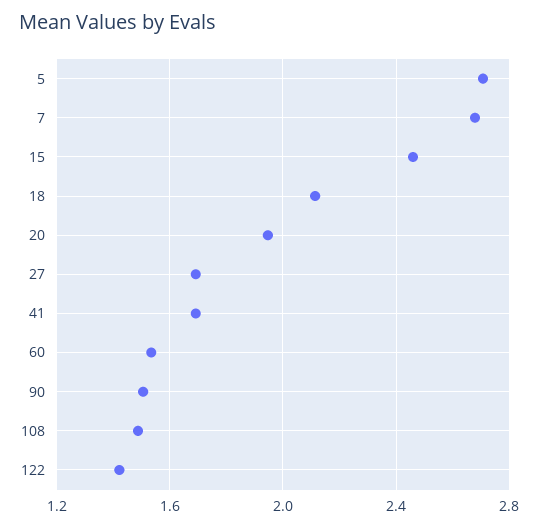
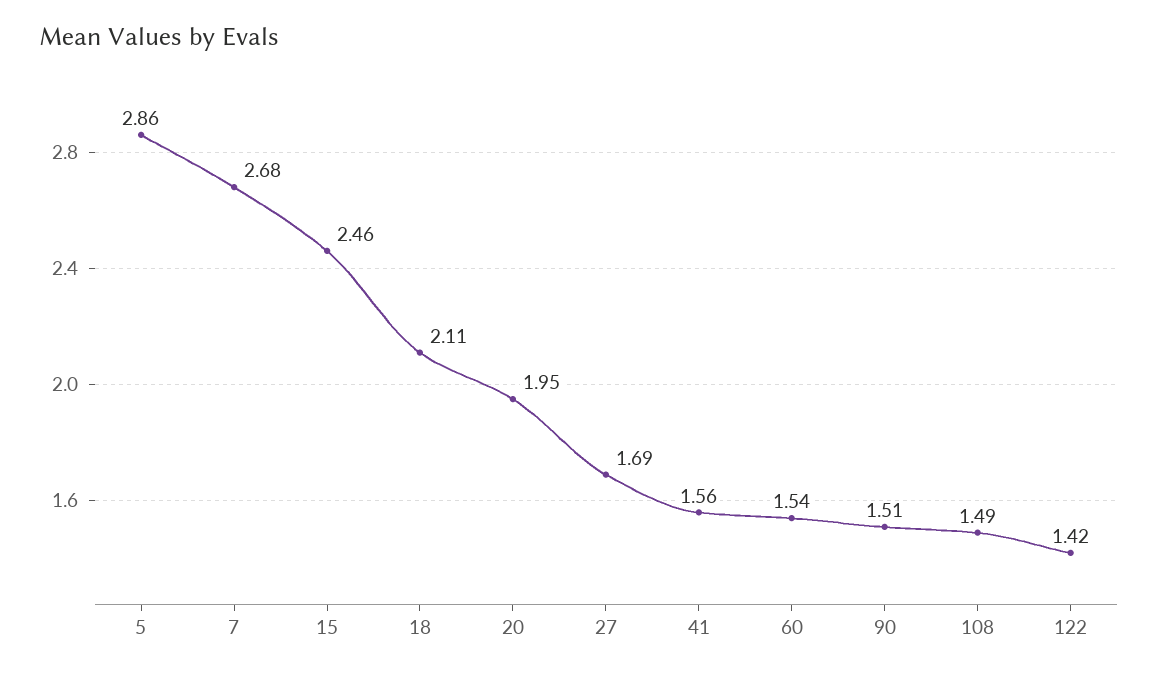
5: 2.7 -> 2.86
41: 1.7 -> 1.56

